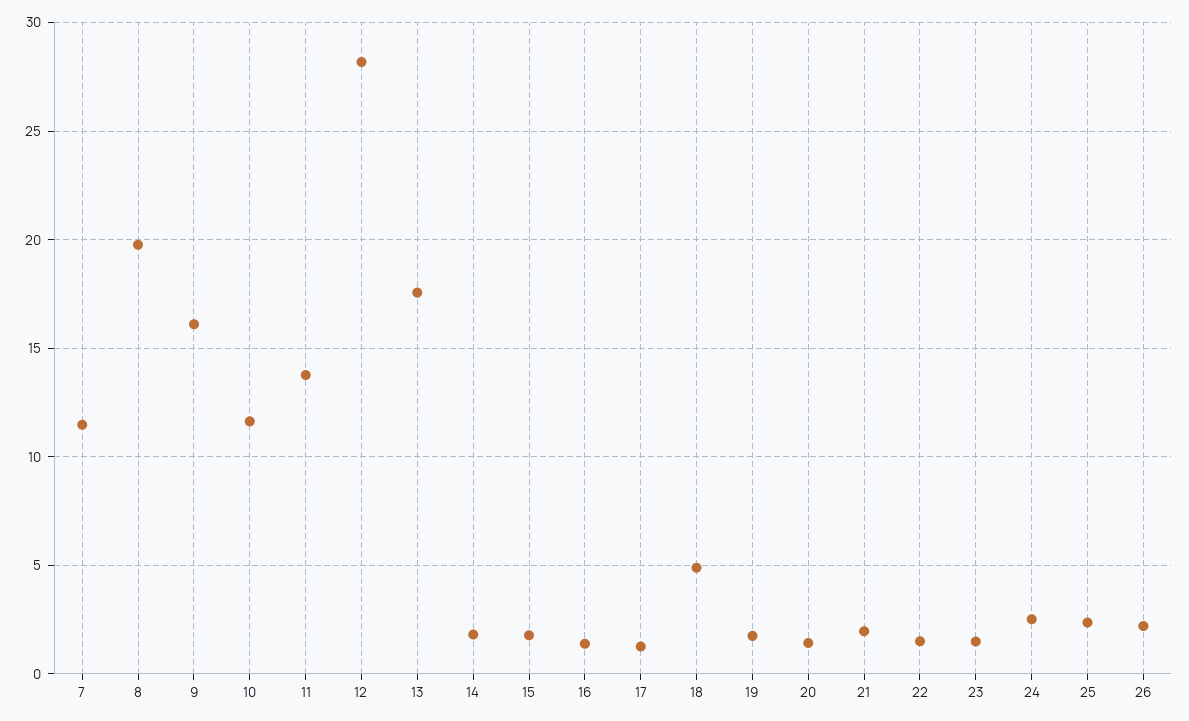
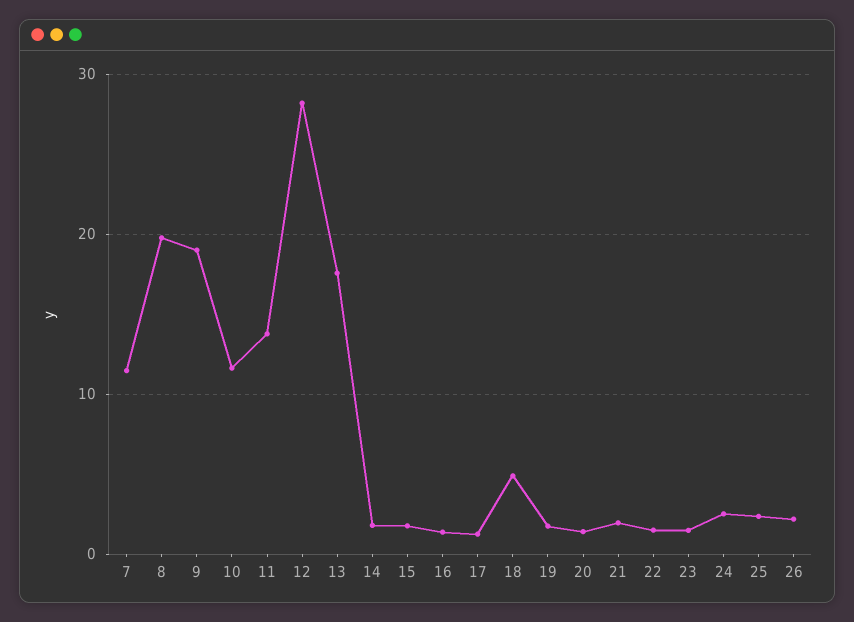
9: 16 -> 19

